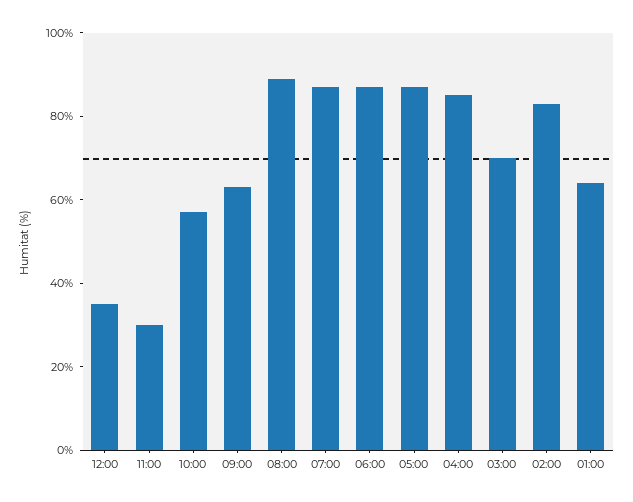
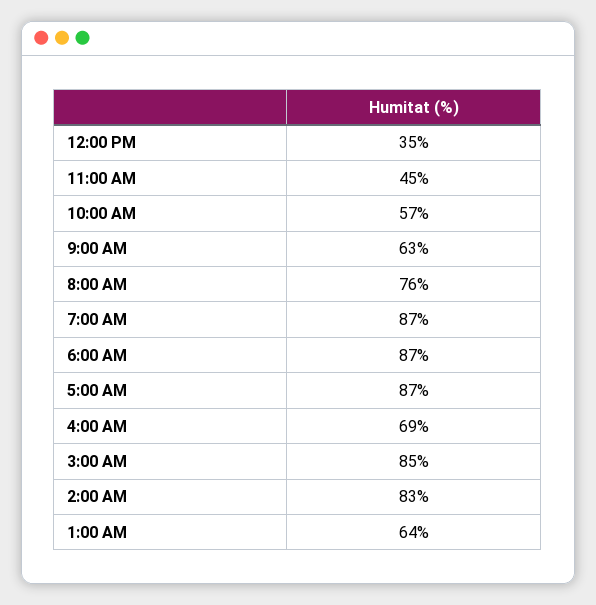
11:00: 30 -> 45
08:00: 90 -> 76
04:00: 85 -> 69
03:00: 70 -> 85

